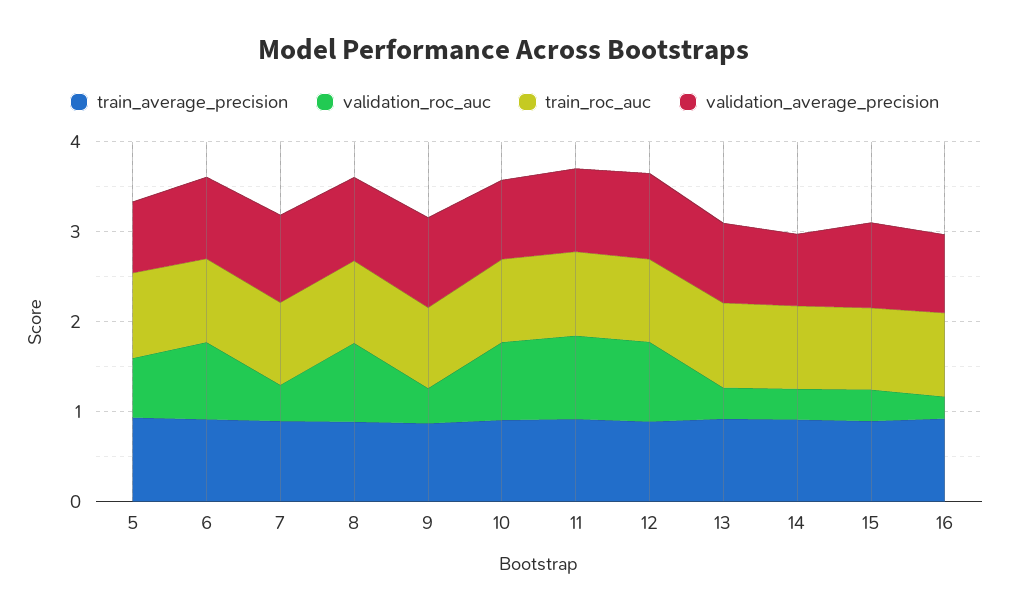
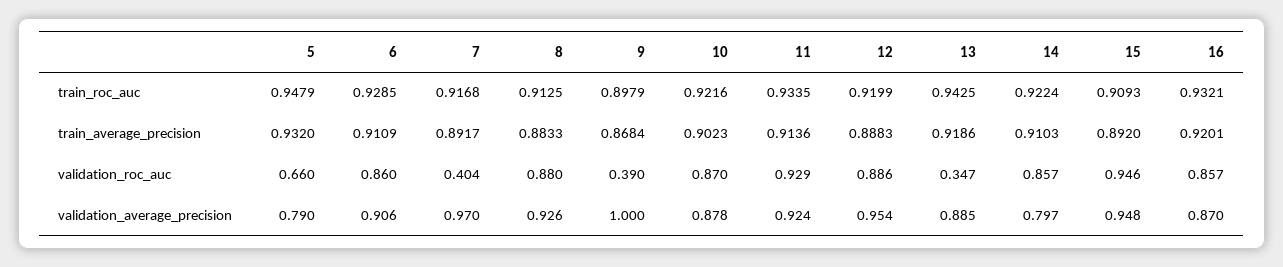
validation_roc_auc, 14: 0.4 -> 0.857
validation_roc_auc, 15: 0.4 -> 0.946
validation_roc_auc, 16: 0.2 -> 0.857

